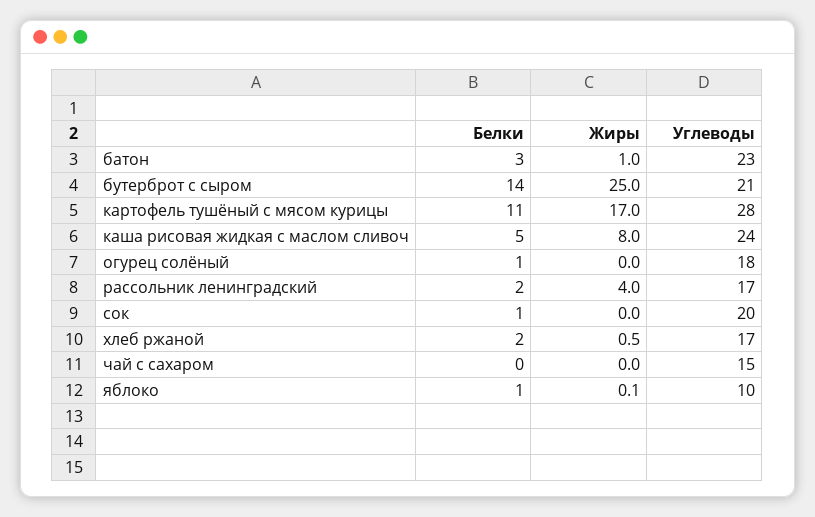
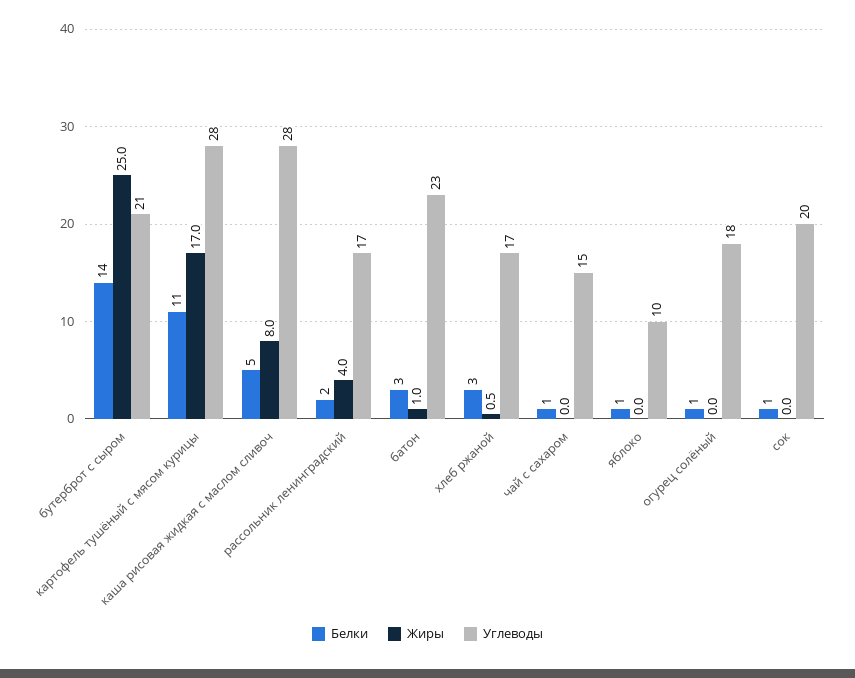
Углеводы, каша рисовая жидкая с маслом сливоч: 24 -> 28
Белки, хлеб ржаной: 2 -> 3
Белки, чай с сахаром: 0 -> 1
Жиры, яблоко: 0.1 -> 0

